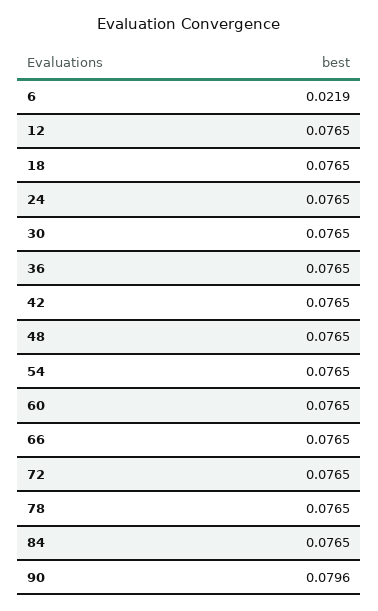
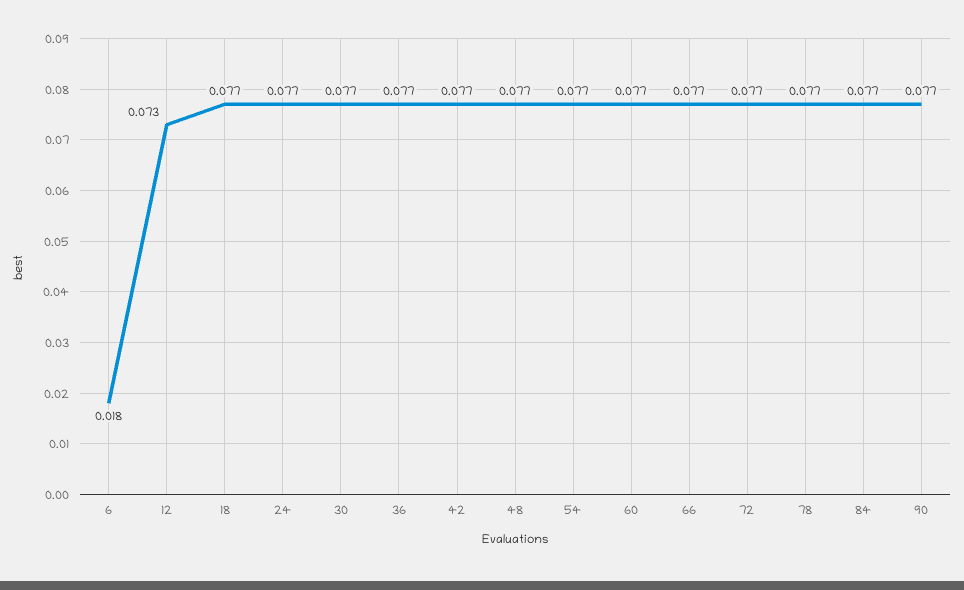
6: 0.0219 -> 0.018
12: 0.0765 -> 0.073
90: 0.0796 -> 0.077

